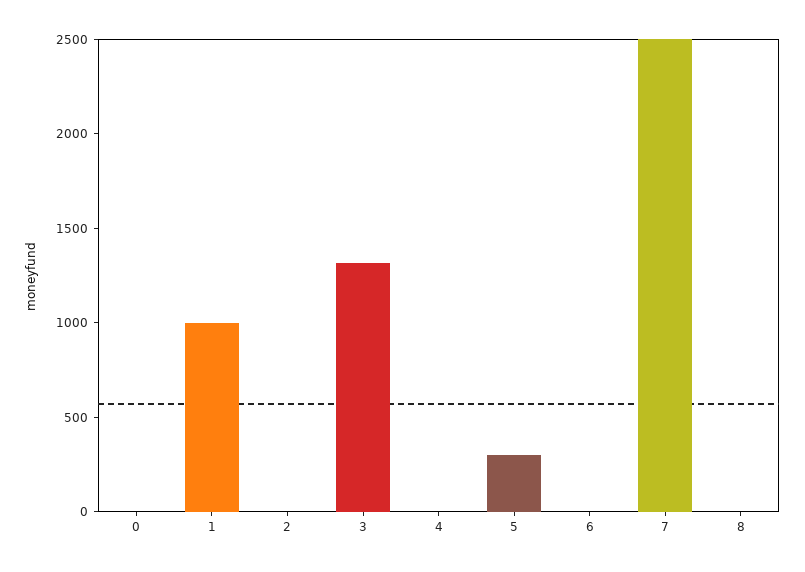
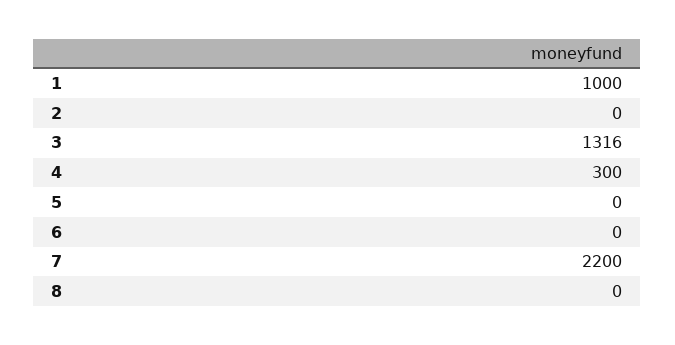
0: 0 -> none
4: 0 -> 300
5: 300 -> 0
7: 2500 -> 2200

